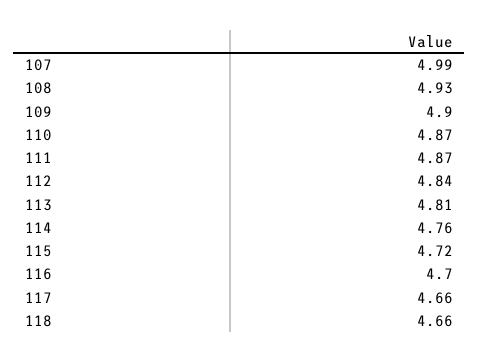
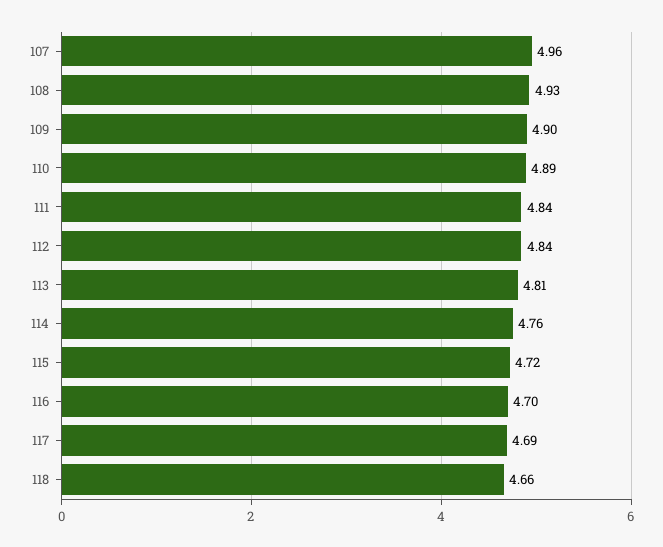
107: 4.99 -> 4.96
110: 4.87 -> 4.89
111: 4.87 -> 4.84
117: 4.66 -> 4.69

